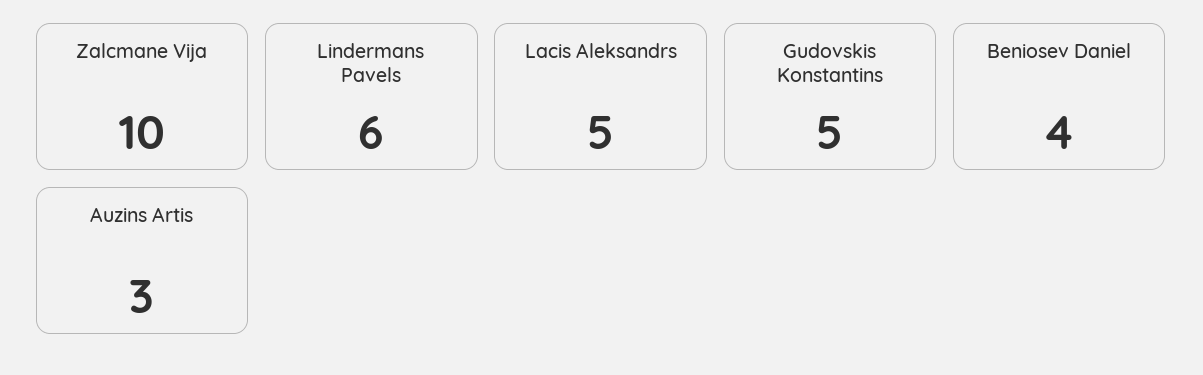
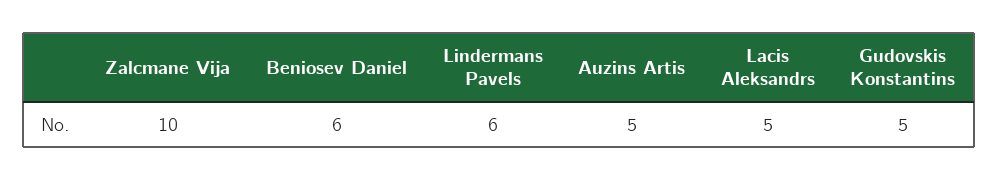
Beniosev Daniel: 4 -> 6
Auzins Artis: 3 -> 5

